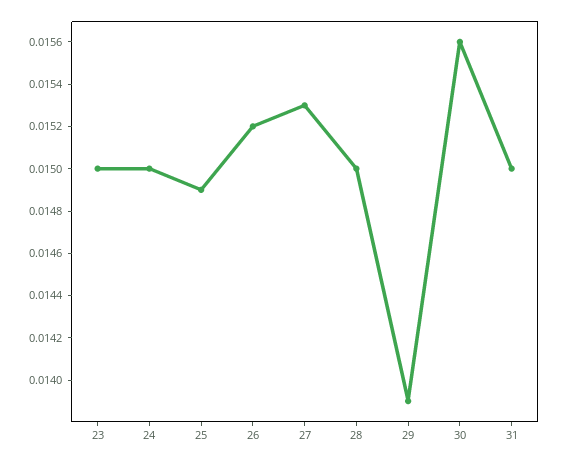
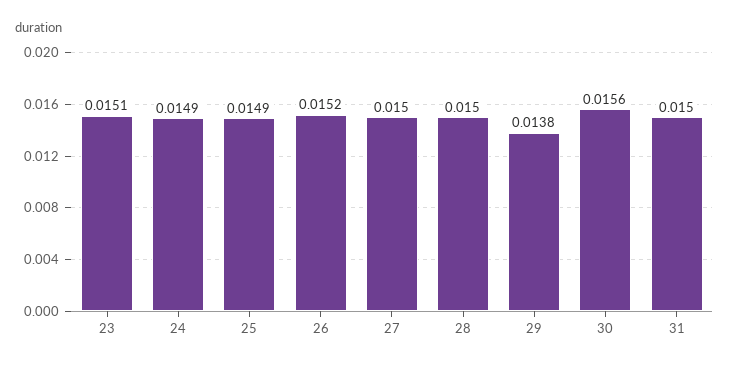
23: 0.015 -> 0.0151
24: 0.015 -> 0.0149
27: 0.0153 -> 0.015
29: 0.0139 -> 0.0138

